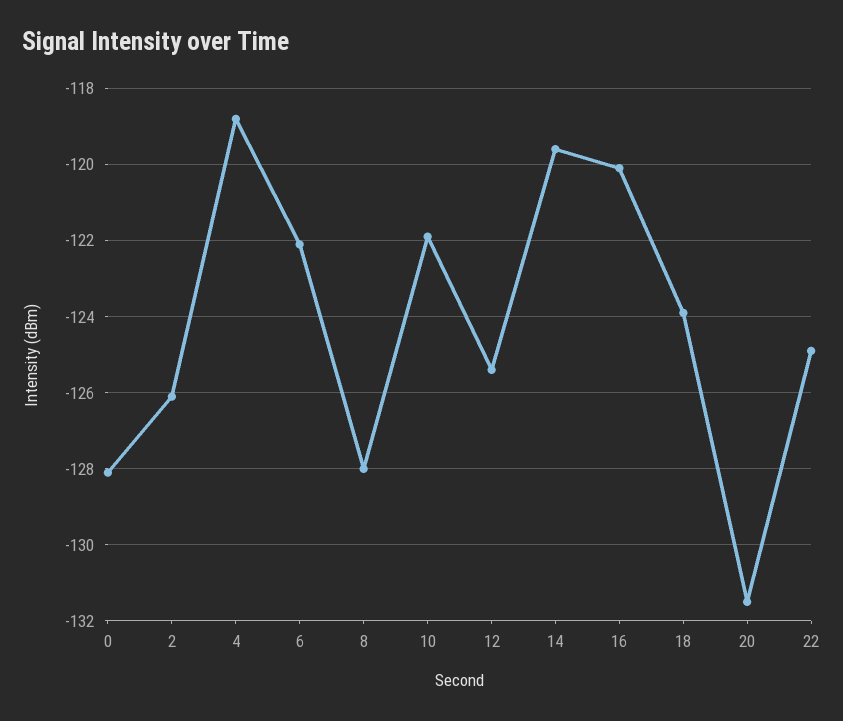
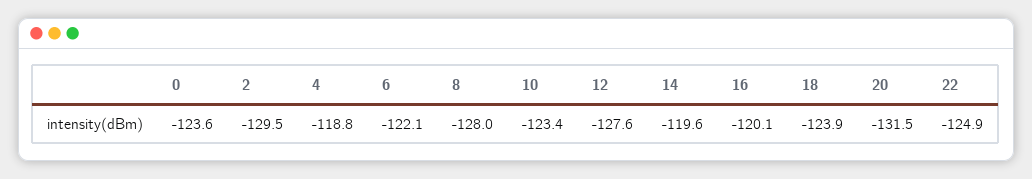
0: -128 -> -123.6
2: -126 -> -129.5
10: -122 -> -123.4
12: -125.5 -> -127.6

